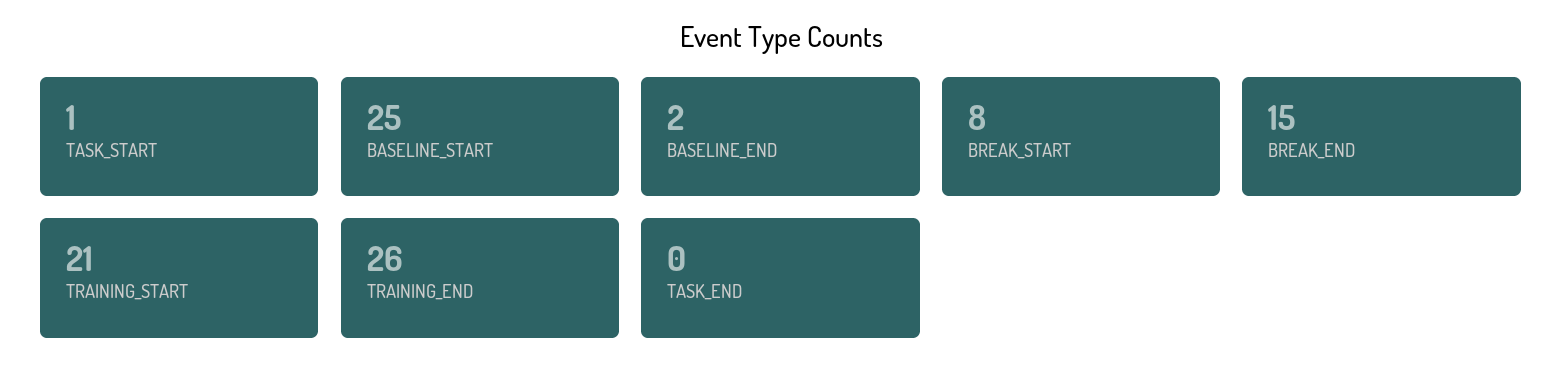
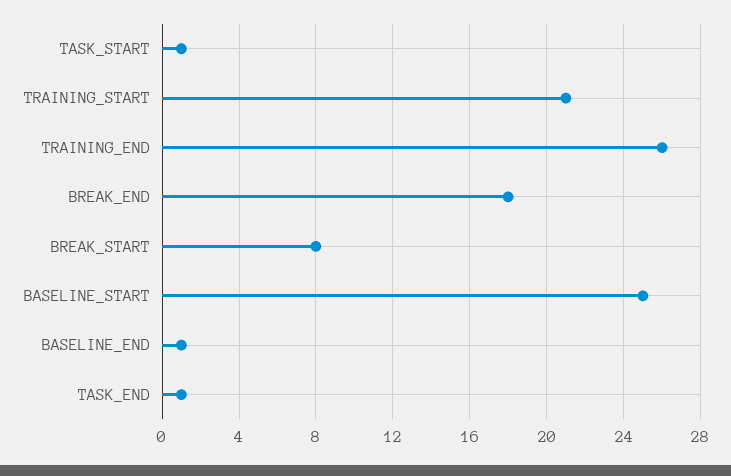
BASELINE_END: 2 -> 1
BREAK_END: 15 -> 18
TASK_END: 0 -> 1

